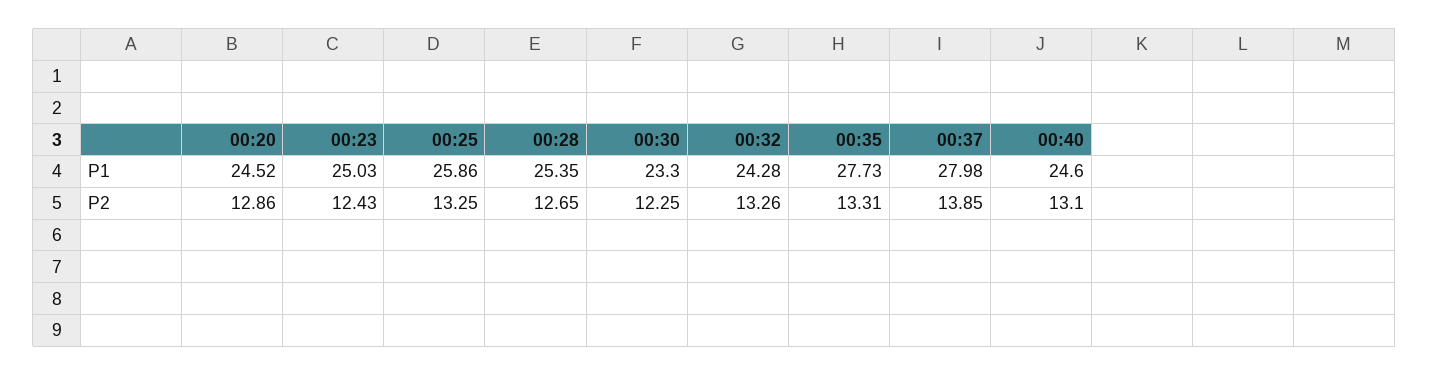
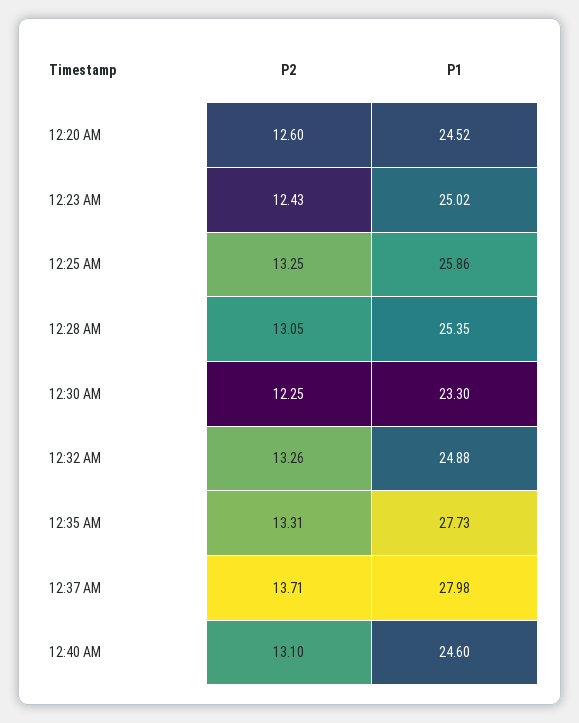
00:23, P1: 25.03 -> 25.02
00:32, P1: 24.28 -> 24.88
00:20, P2: 12.86 -> 12.6
00:28, P2: 12.65 -> 13.05
00:37, P2: 13.85 -> 13.71

